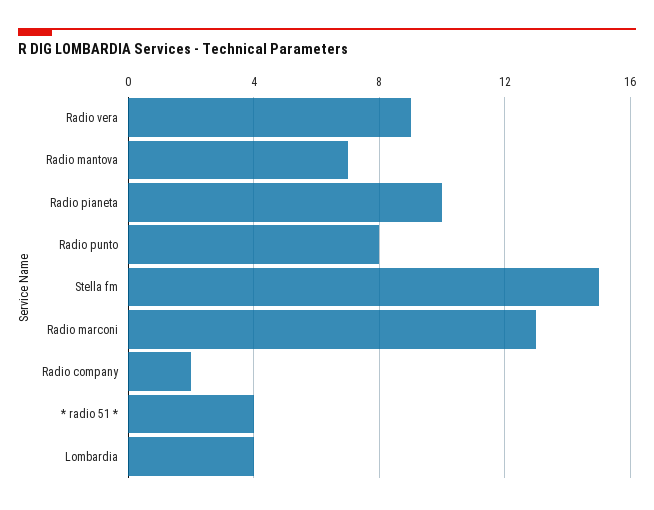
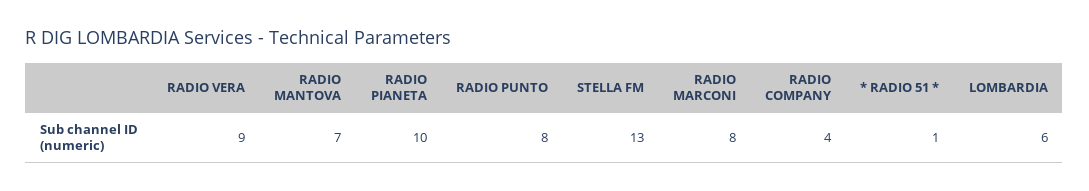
Stella fm: 15 -> 13
Radio marconi: 13 -> 8
Radio company: 2 -> 4
* radio 51 *: 4 -> 1
Lombardia: 4 -> 6

